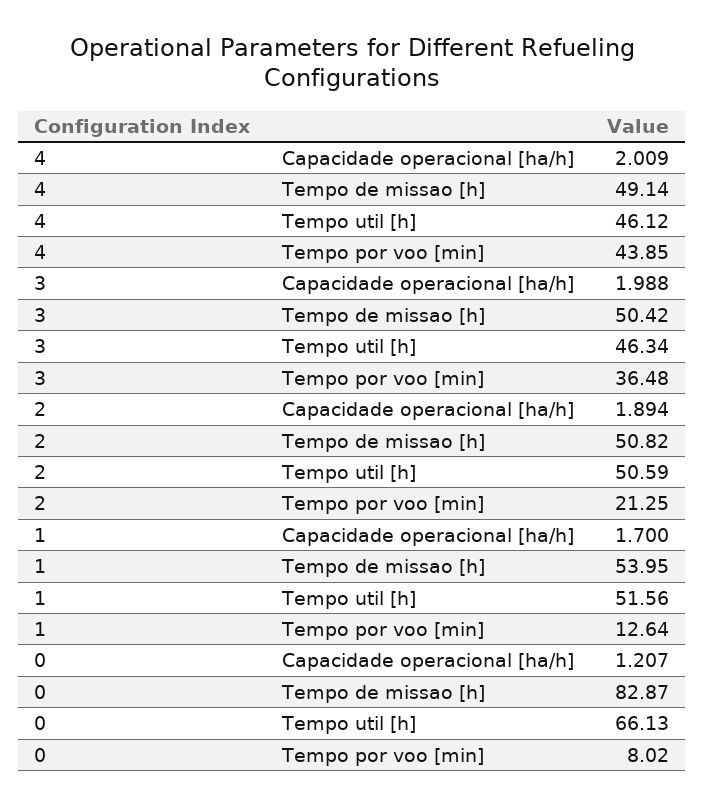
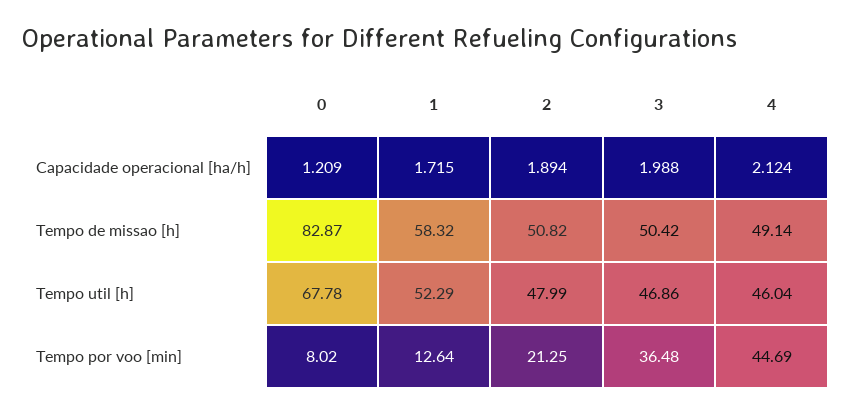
4, Capacidade operacional [ha/h]: 2.009 -> 2.124
4, Tempo util [h]: 46.12 -> 46.04
4, Tempo por voo [min]: 43.85 -> 44.69
3, Tempo util [h]: 46.34 -> 46.86
2, Tempo util [h]: 50.59 -> 47.99
1, Capacidade operacional [ha/h]: 1.7 -> 1.715
1, Tempo de missao [h]: 53.95 -> 58.32
1, Tempo util [h]: 51.56 -> 52.29
0, Capacidade operacional [ha/h]: 1.207 -> 1.209
0, Tempo util [h]: 66.13 -> 67.78

